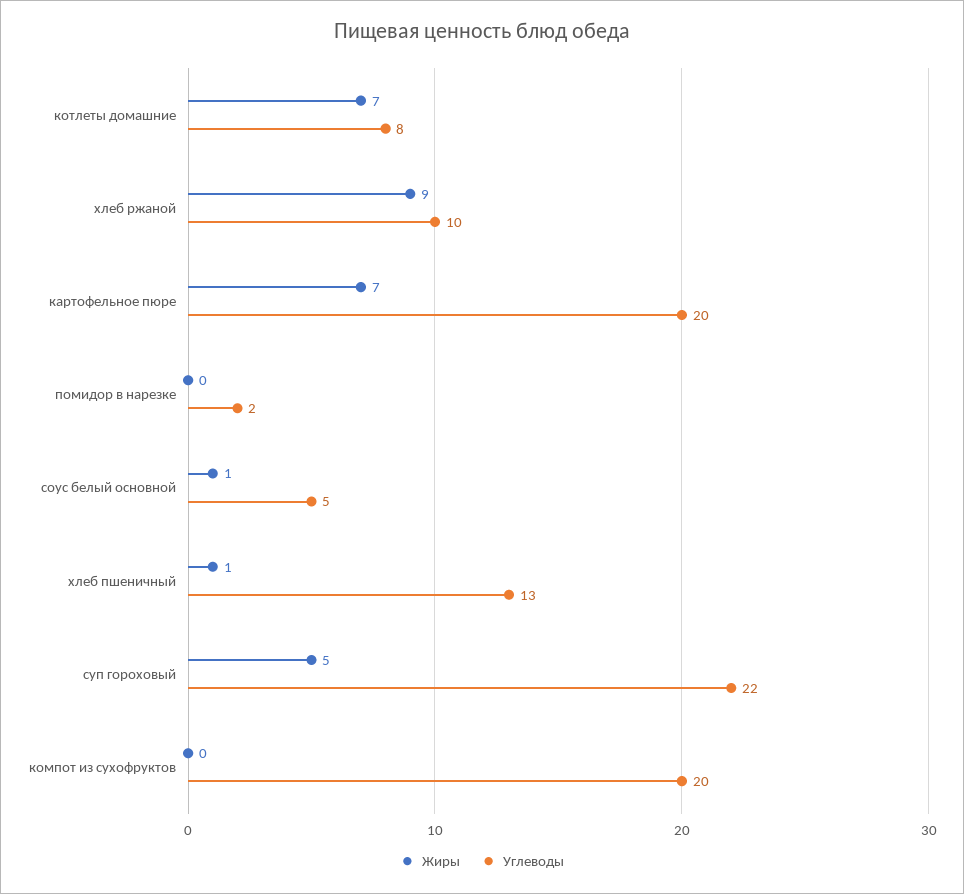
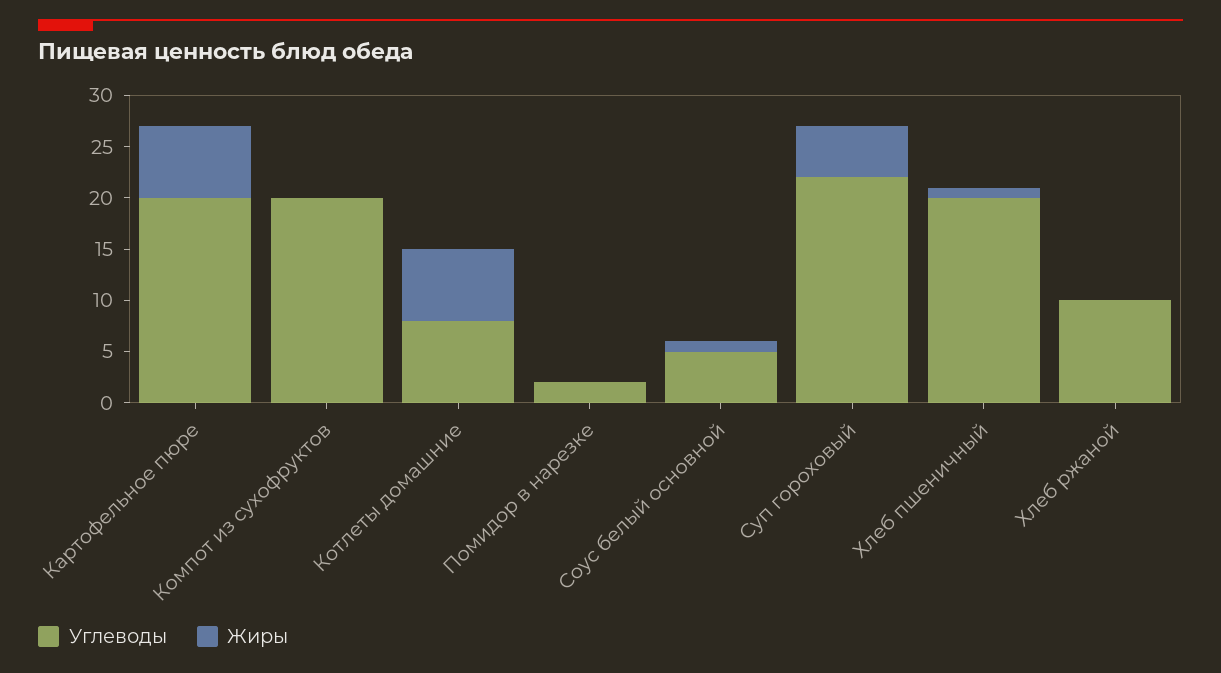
Жиры, хлеб ржаной: 9 -> 0
Углеводы, хлеб пшеничный: 13 -> 20

